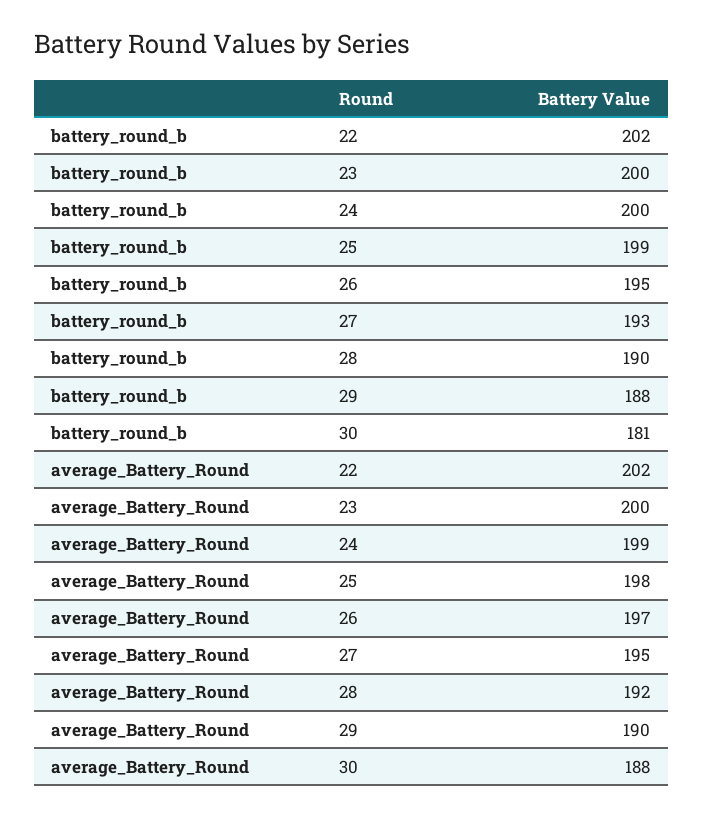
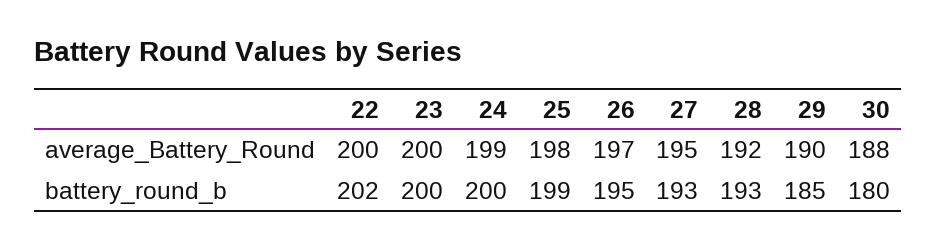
battery_round_b, 28: 190 -> 193
battery_round_b, 29: 188 -> 185
battery_round_b, 30: 181 -> 180
average_Battery_Round, 22: 202 -> 200

